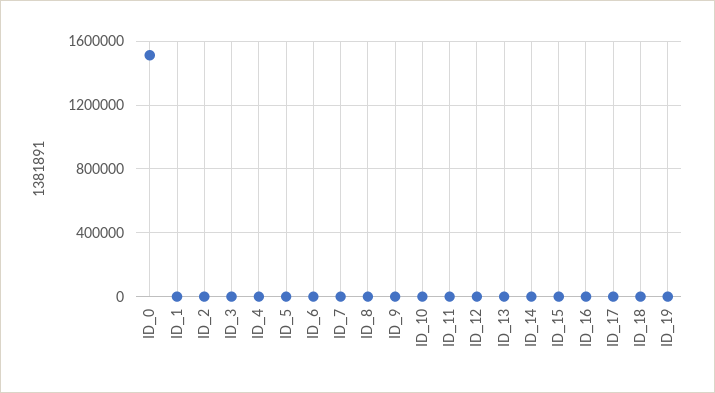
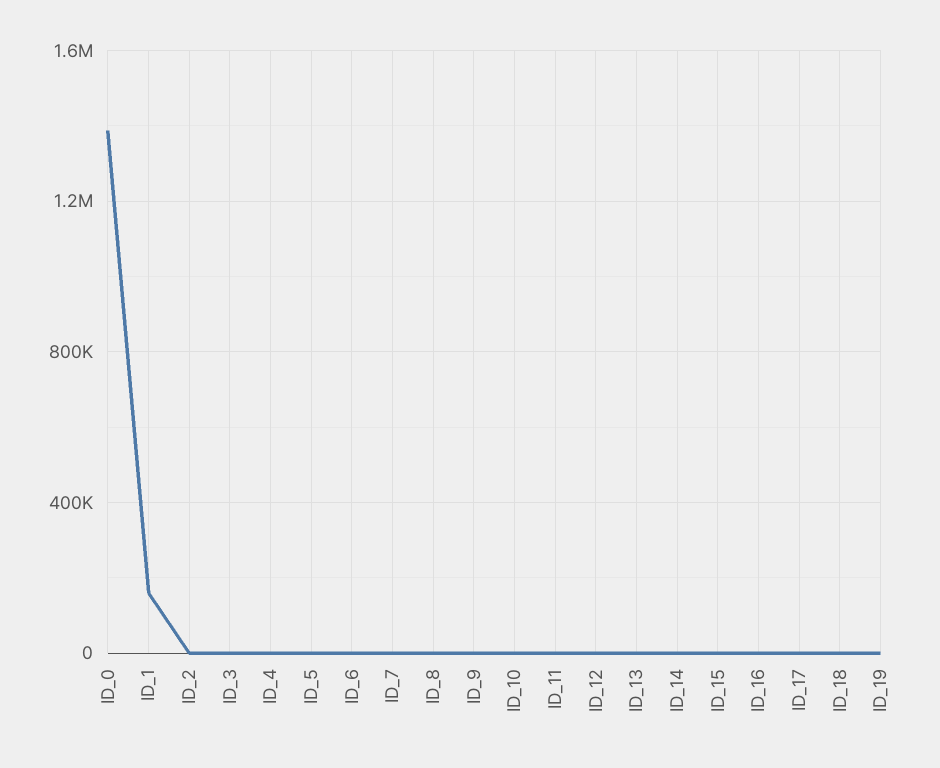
ID_0: 1500000 -> 1400000
ID_1: 0 -> 150000

